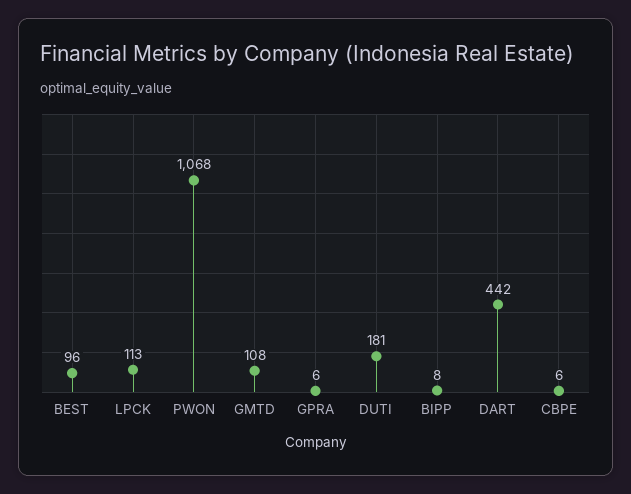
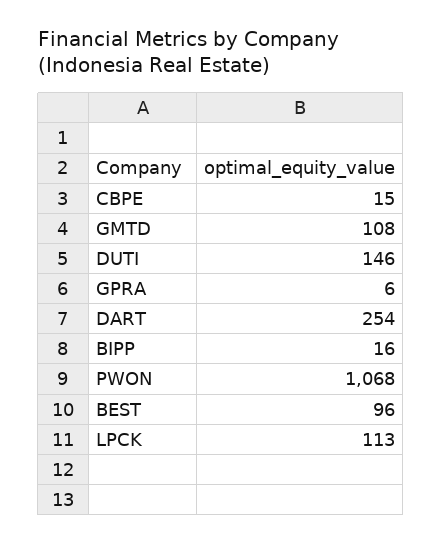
DUTI: 181 -> 146
BIPP: 8 -> 16
DART: 442 -> 254
CBPE: 6 -> 15

